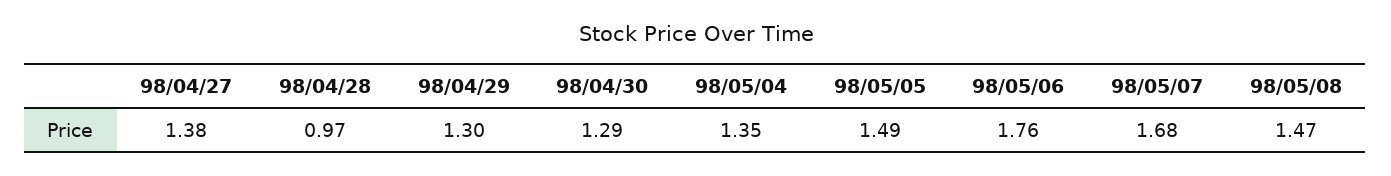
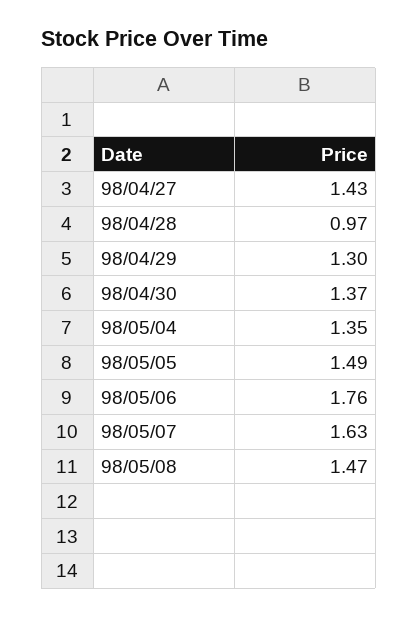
98/04/27: 1.38 -> 1.43
98/04/30: 1.29 -> 1.37
98/05/07: 1.68 -> 1.63

